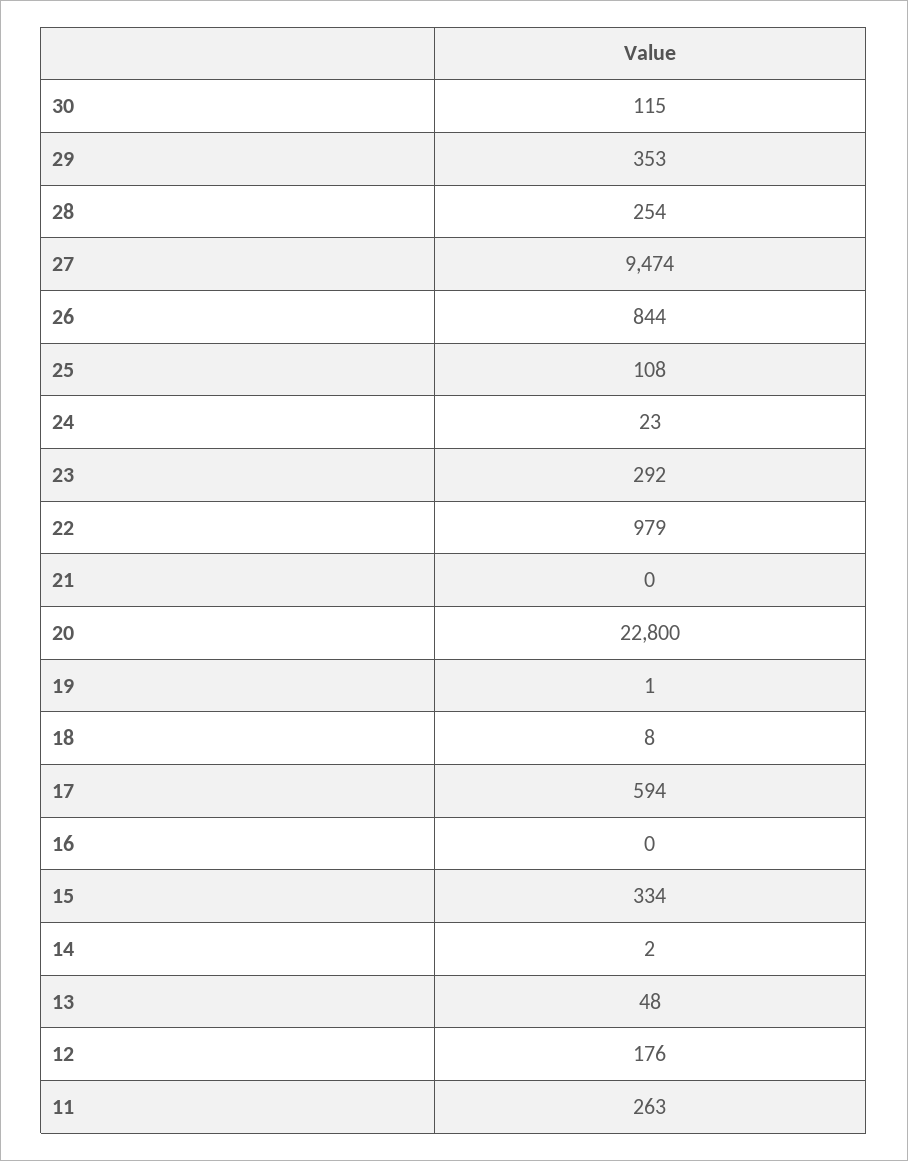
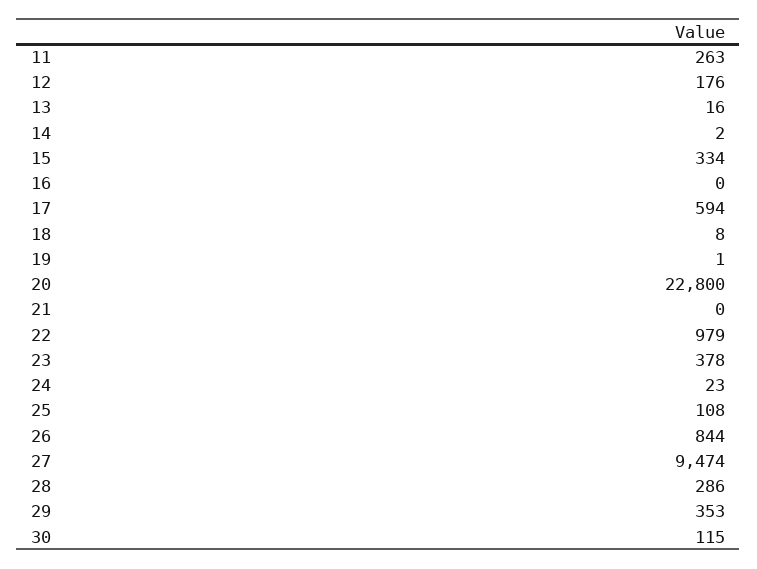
28: 254 -> 286
23: 292 -> 378
13: 48 -> 16

